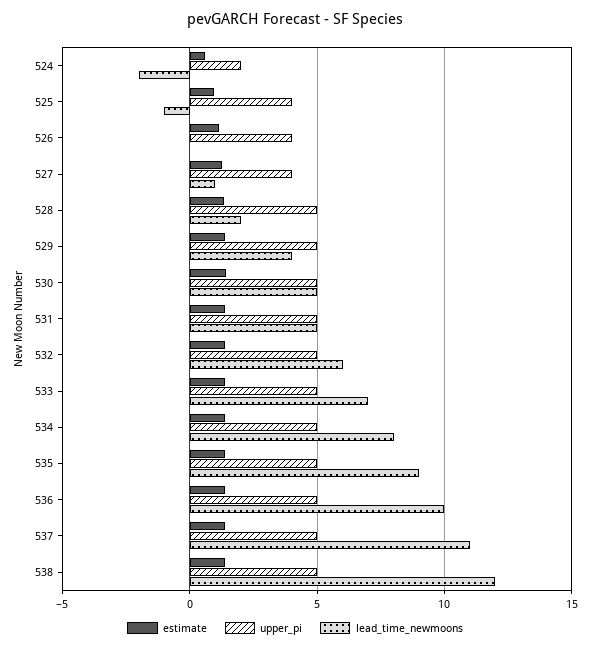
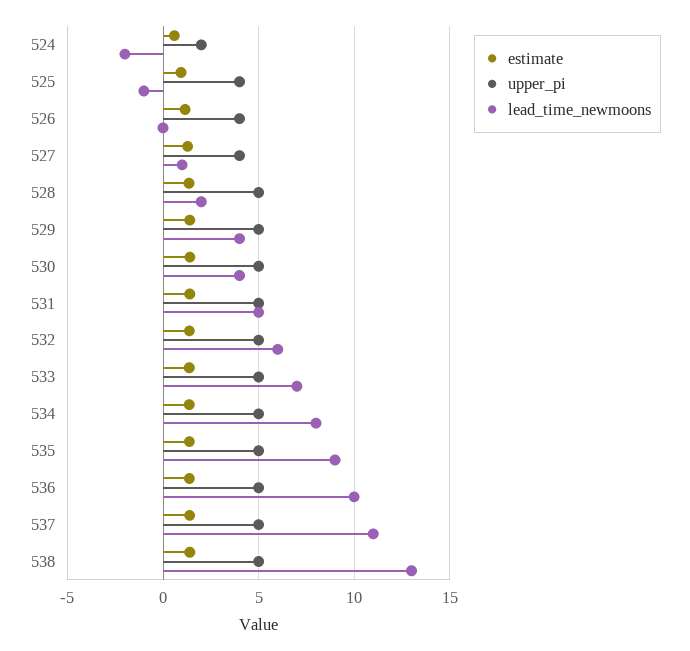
lead_time_newmoons, 530: 5 -> 4
lead_time_newmoons, 538: 12 -> 13

